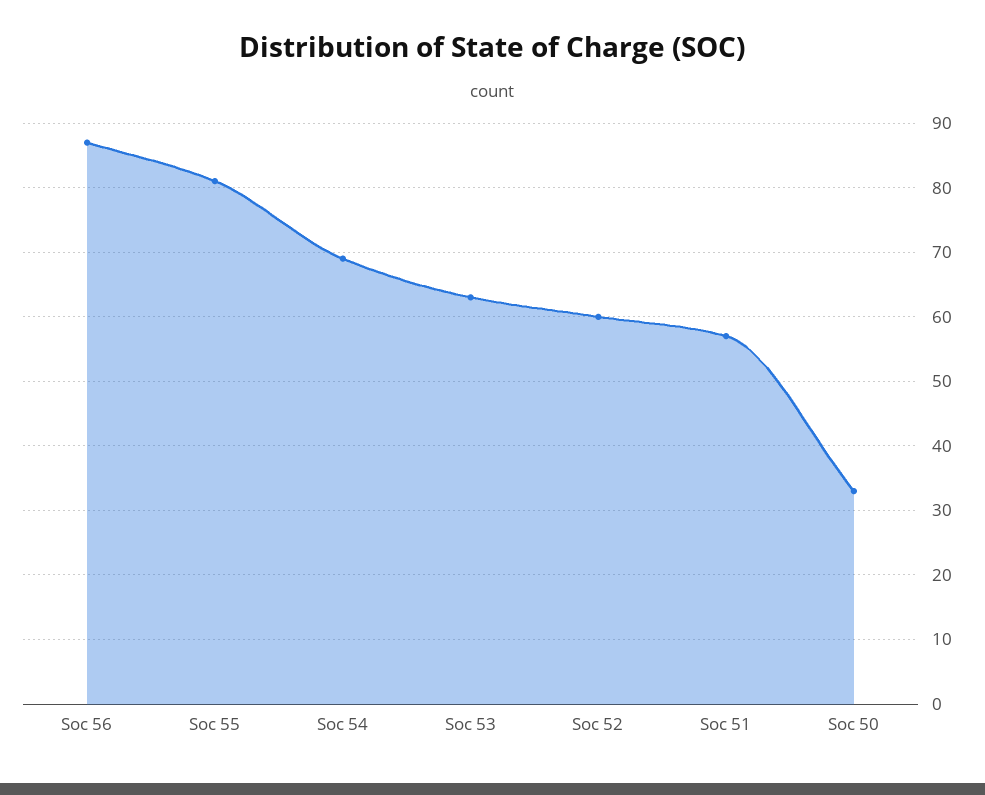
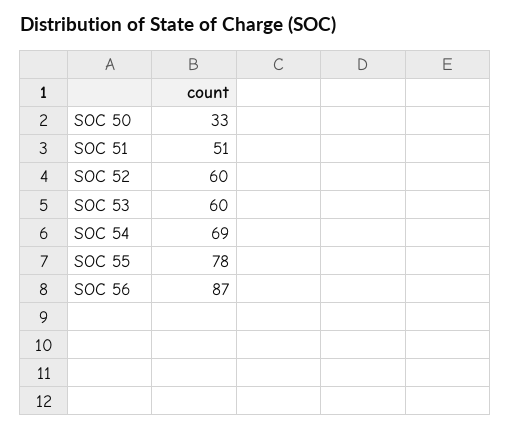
Soc 55: 81 -> 78
Soc 53: 63 -> 60
Soc 51: 57 -> 51

